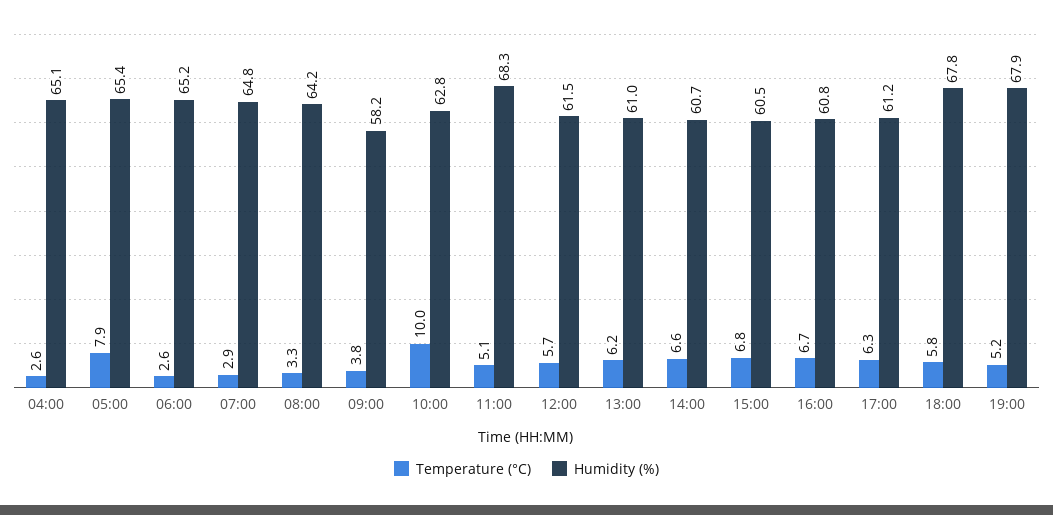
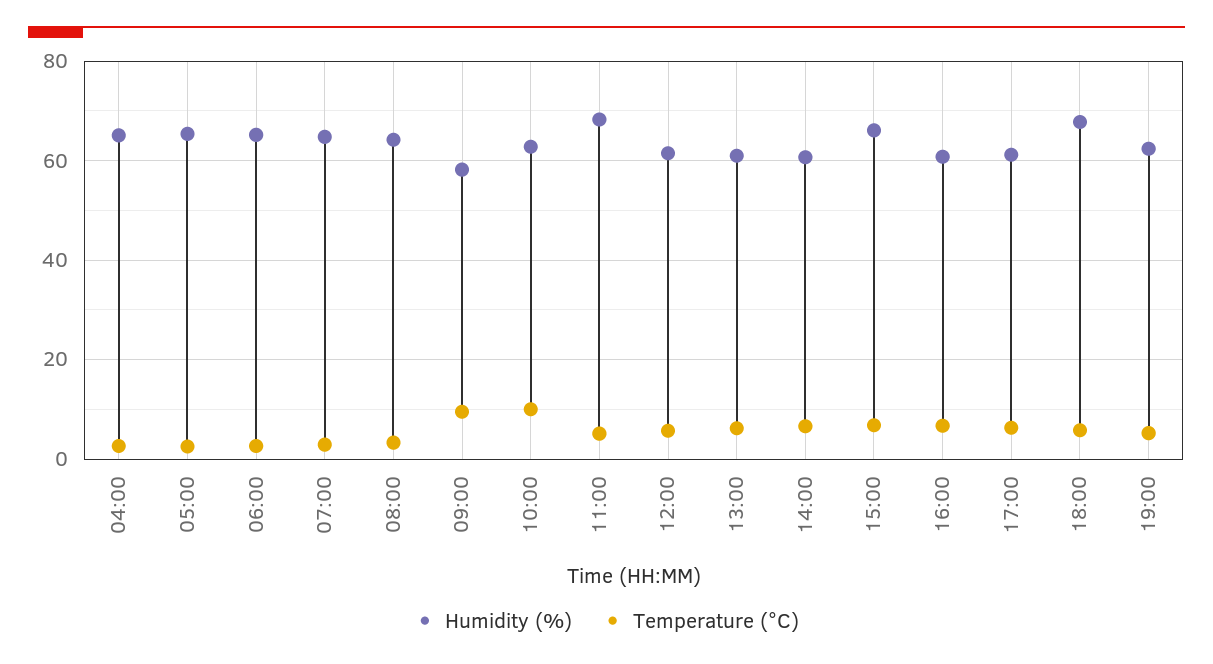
Temperature (°C), 05:00: 7.9 -> 2
Temperature (°C), 09:00: 3.8 -> 10
Humidity (%), 15:00: 60.5 -> 66
Humidity (%), 19:00: 67.9 -> 62

